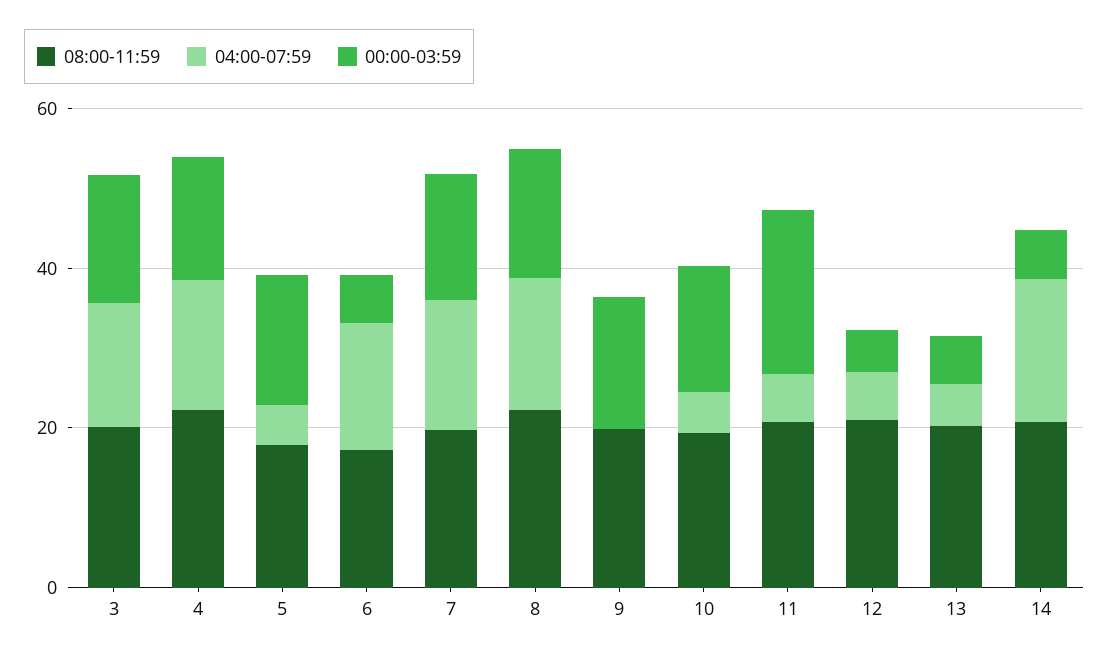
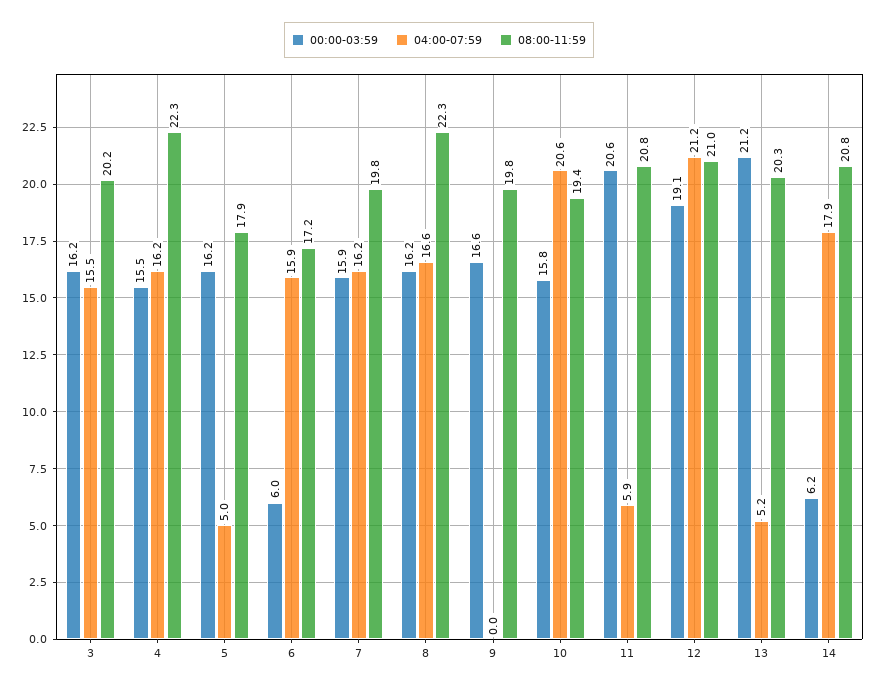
04:00-07:59, 10: 5 -> 20.6
04:00-07:59, 12: 5 -> 21.2
00:00-03:59, 12: 5 -> 19.1
00:00-03:59, 13: 5 -> 21.2

